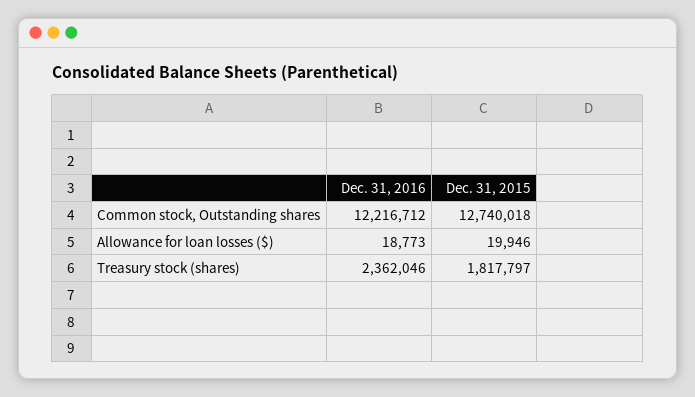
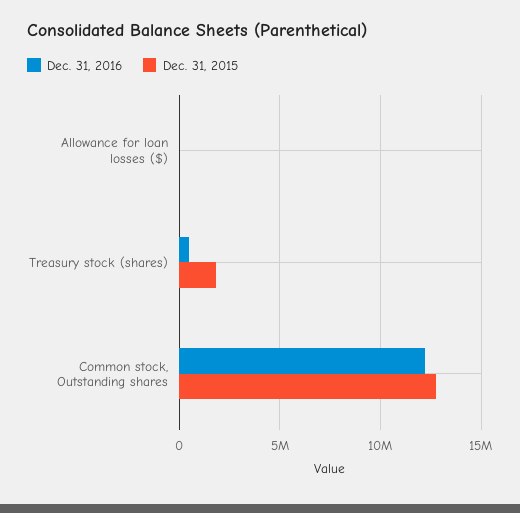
Dec. 31, 2016, Treasury stock (shares): 2362046 -> 500000

